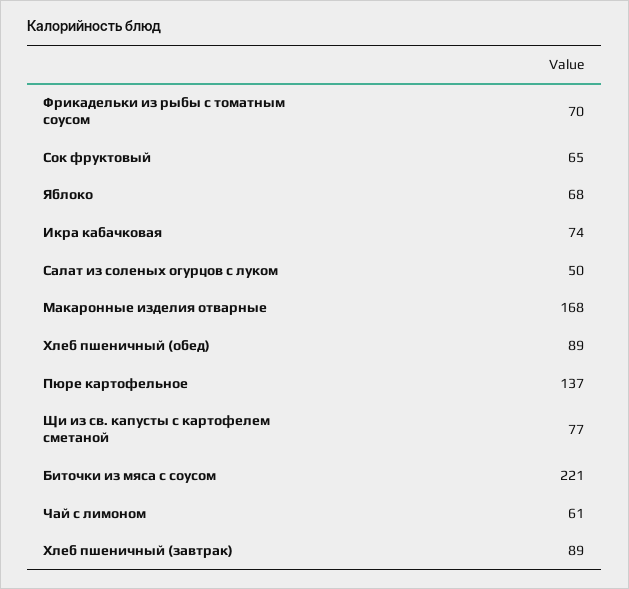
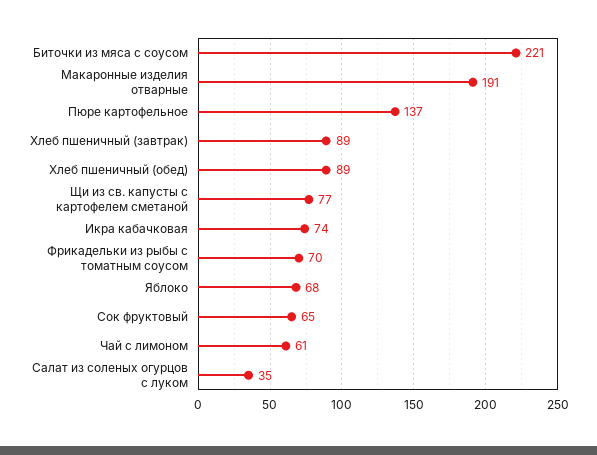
Салат из соленых огурцов с луком: 50 -> 35
Макаронные изделия отварные: 168 -> 191

